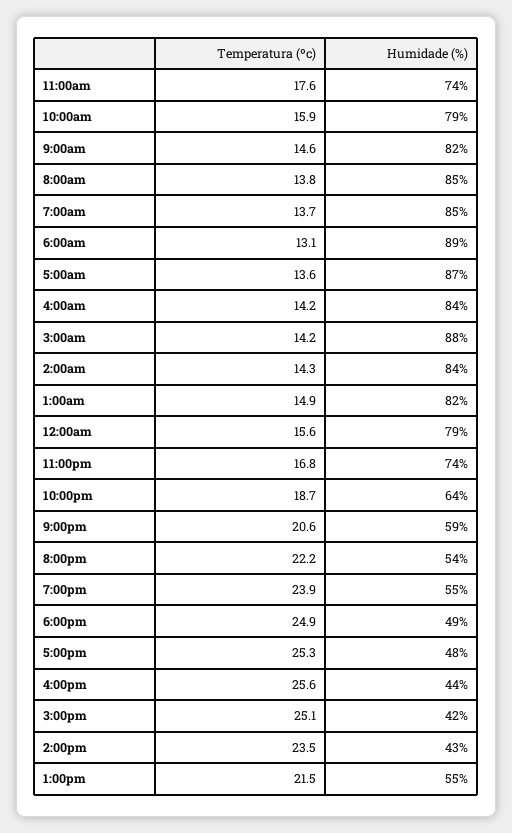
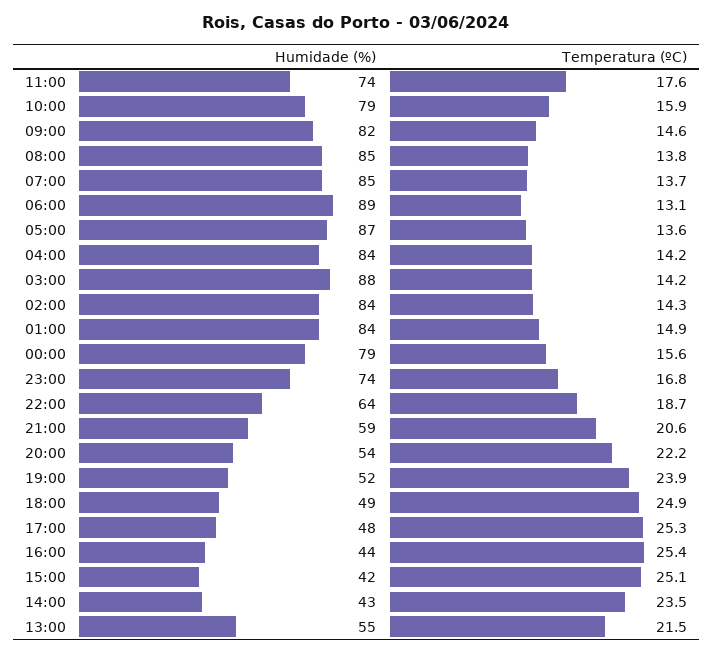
Humidade (%), 1:00am: 82 -> 84
Humidade (%), 7:00pm: 55 -> 52
Temperatura (ºc), 4:00pm: 25.6 -> 25.4

